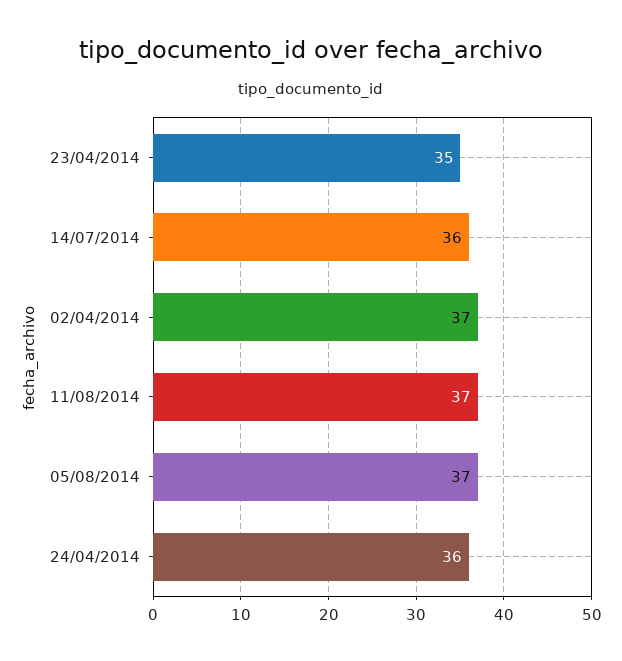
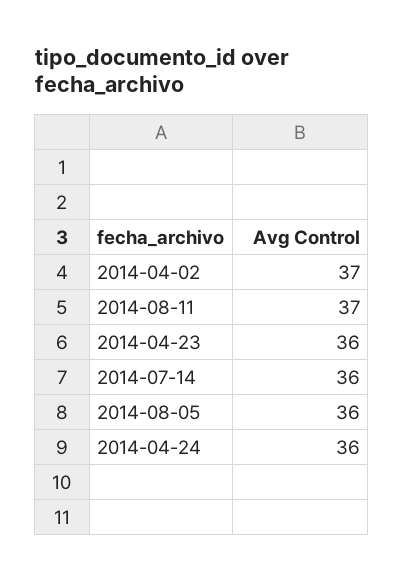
23/04/2014: 35 -> 36
05/08/2014: 37 -> 36

